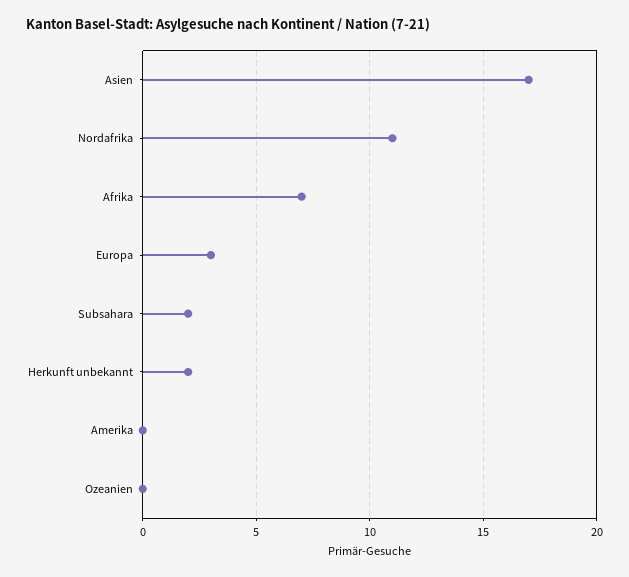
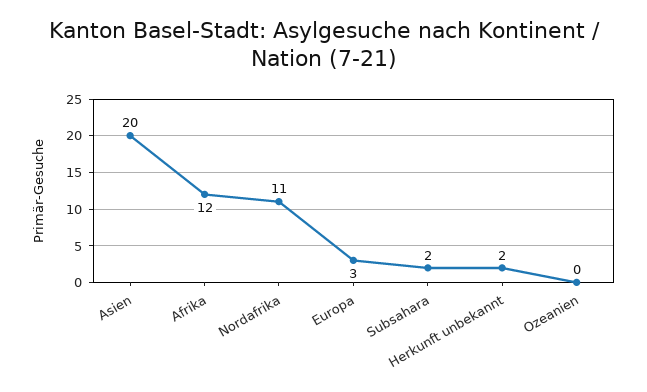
Asien: 17 -> 20
Afrika: 7 -> 12
Amerika: 0 -> none

